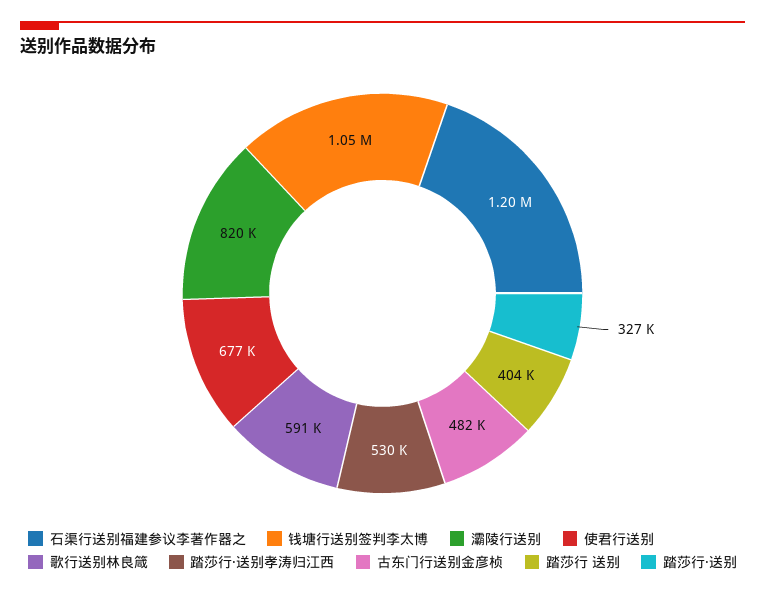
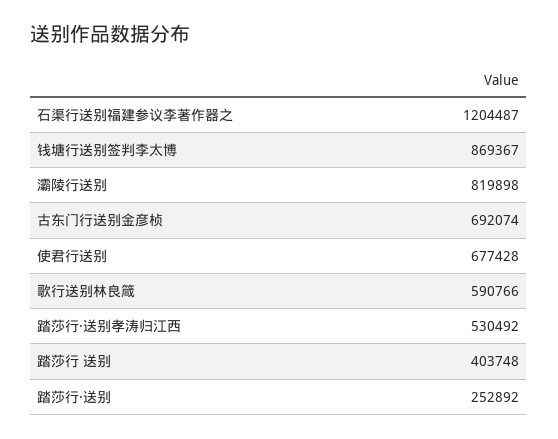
钱塘行送别签判李太博: 1050000 -> 869367
古东门行送别金彦桢: 482000 -> 692074
踏莎行·送别: 327000 -> 252892

